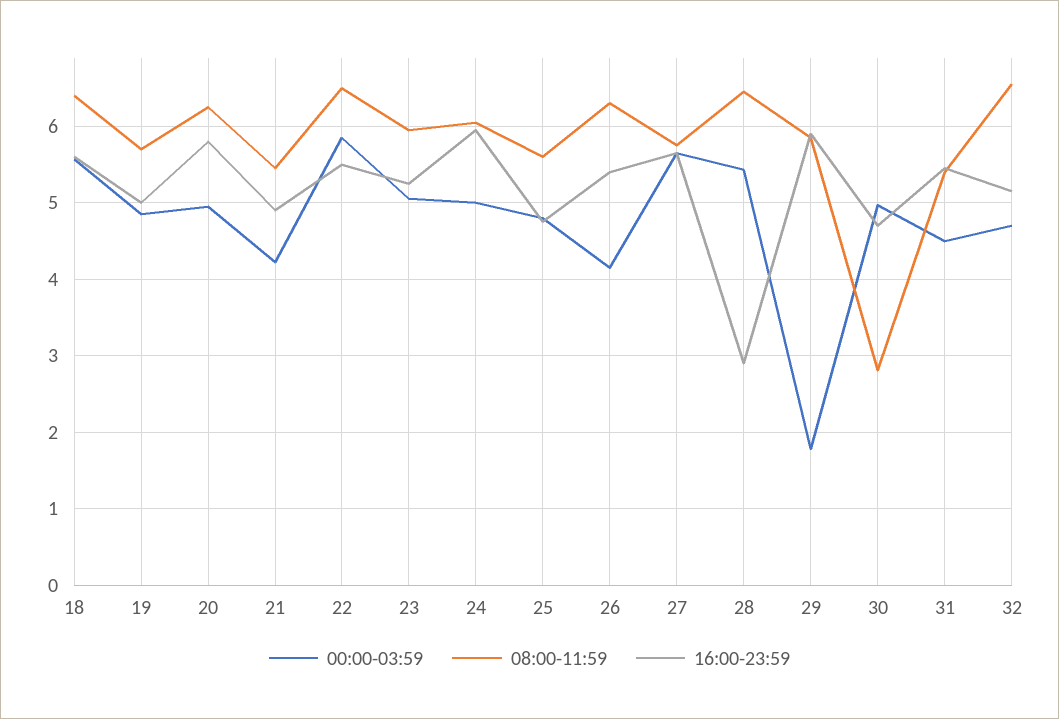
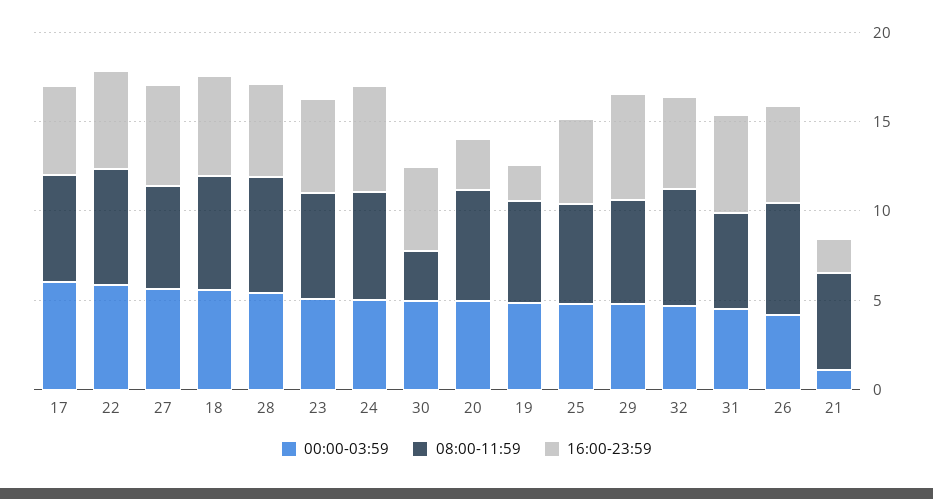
16:00-23:59, 19: 5 -> 2
16:00-23:59, 20: 5.8 -> 3
00:00-03:59, 21: 4.2 -> 1
16:00-23:59, 21: 4.9 -> 2
16:00-23:59, 28: 2.9 -> 5
00:00-03:59, 29: 1.8 -> 5
00:00-03:59, 17: none -> 6
08:00-11:59, 17: none -> 6
16:00-23:59, 17: none -> 5

